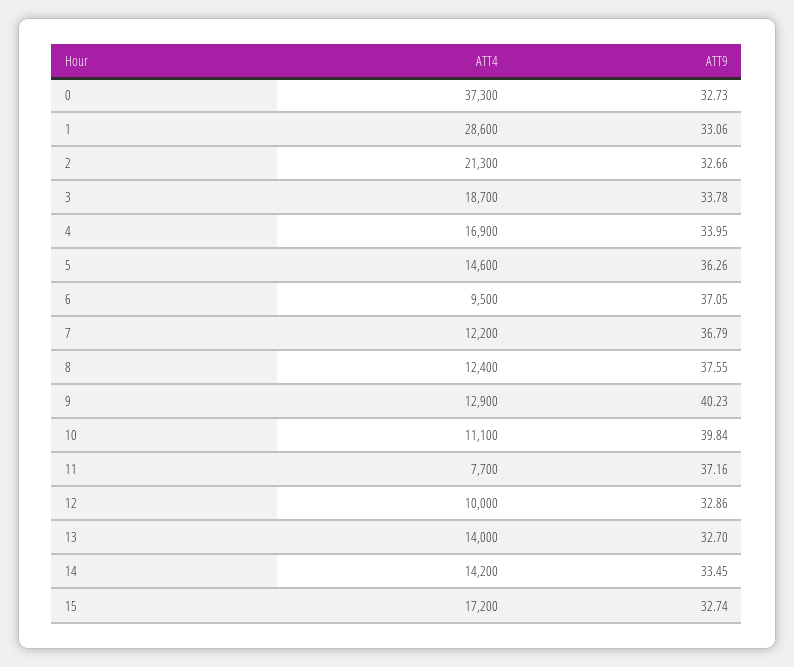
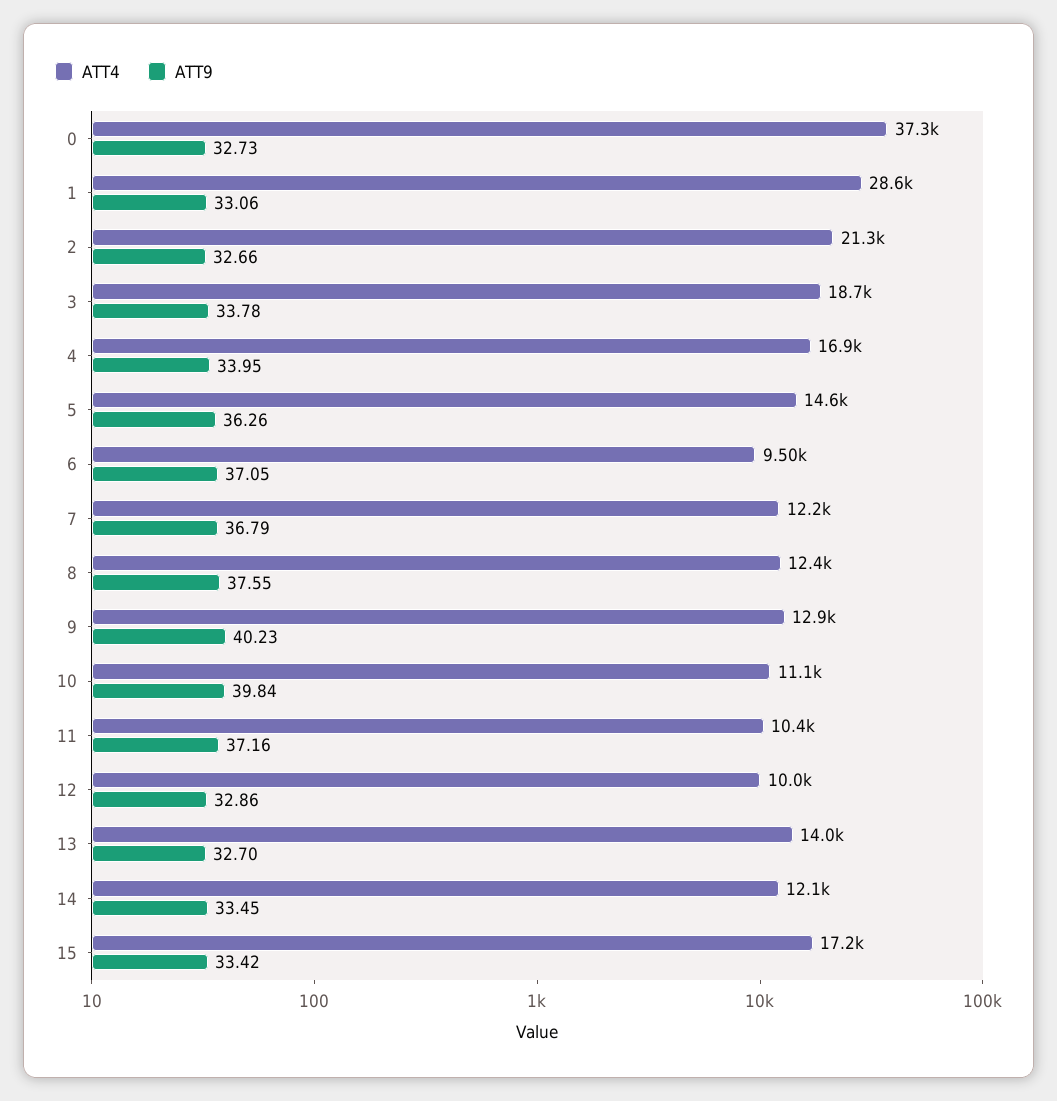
ATT4, 11: 7700 -> 10400
ATT4, 14: 14200 -> 12100
ATT9, 15: 32.74 -> 33.42

